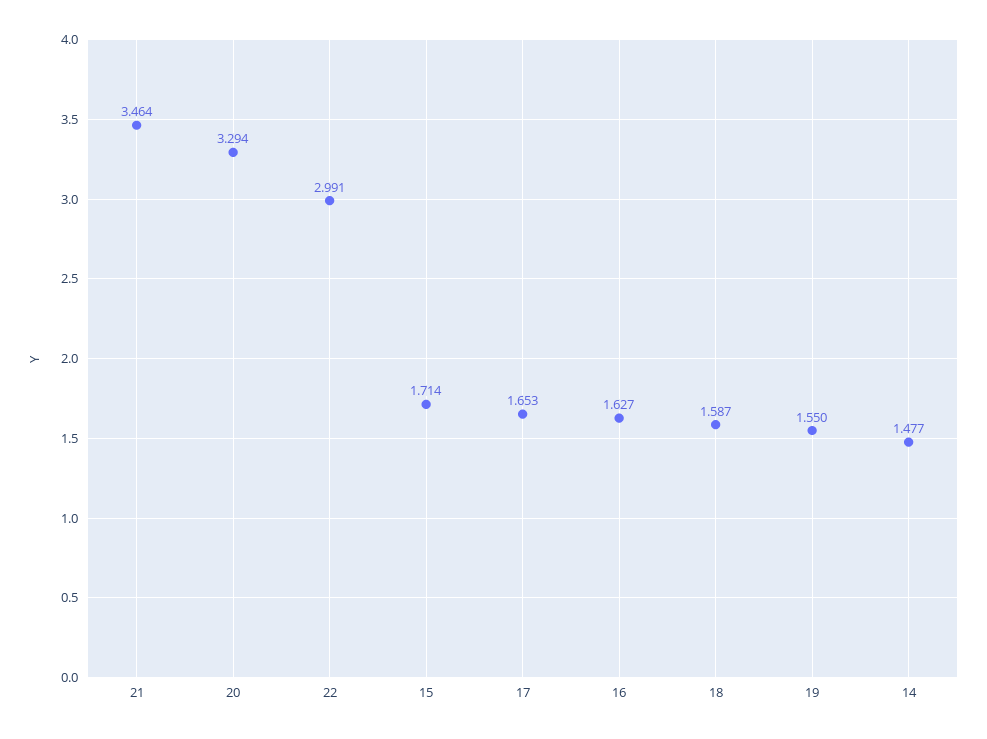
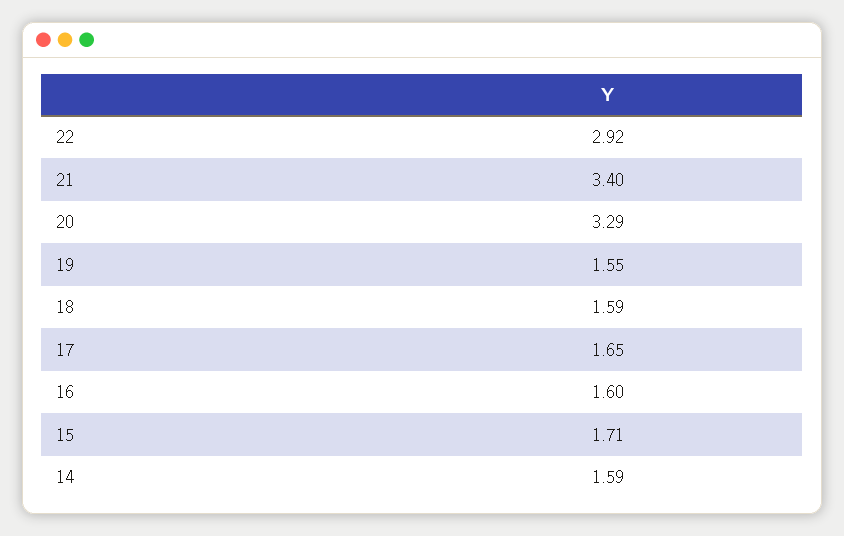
21: 3.464 -> 3.4
22: 2.991 -> 2.92
16: 1.627 -> 1.6
14: 1.477 -> 1.59

